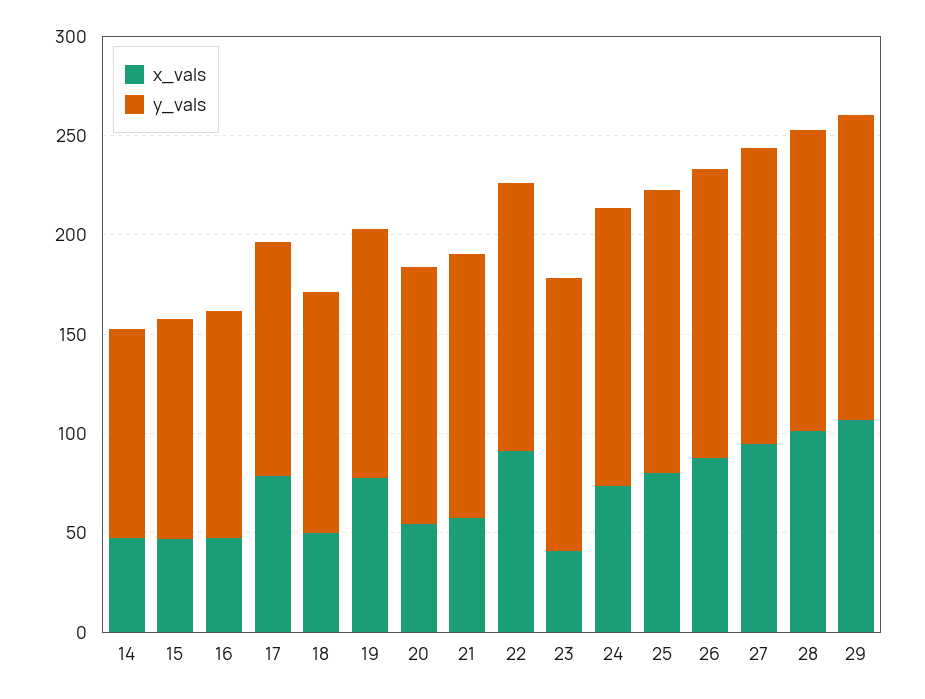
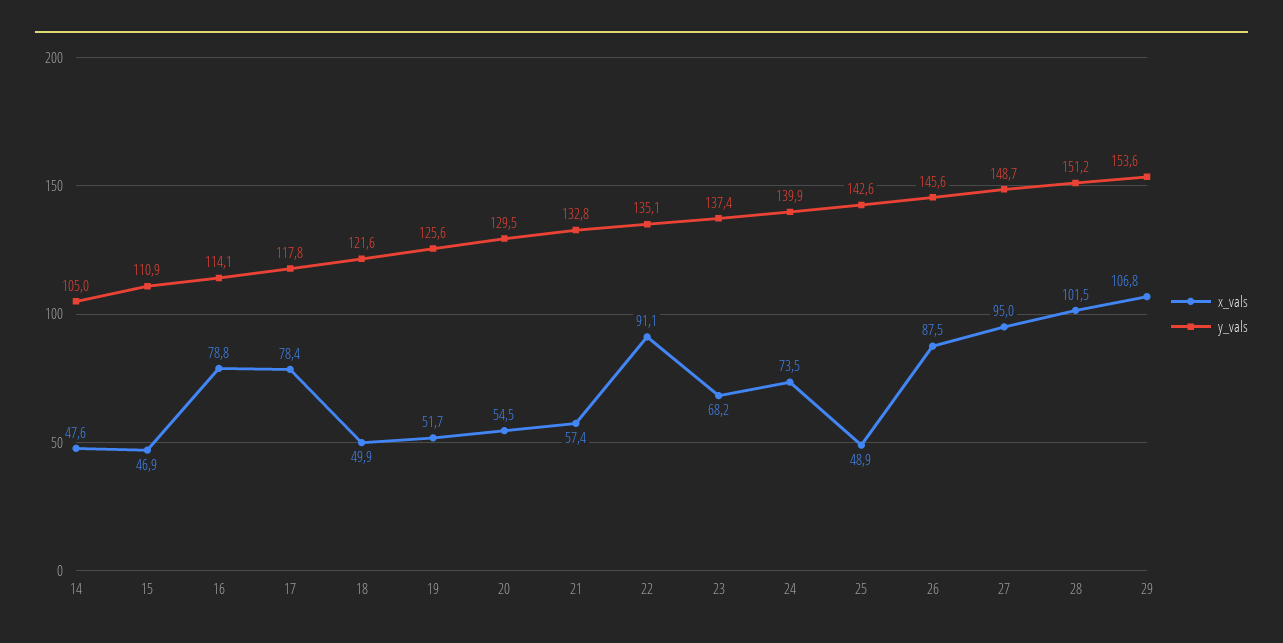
x_vals, 16: 50 -> 78.8
x_vals, 19: 80 -> 51.7
x_vals, 23: 40 -> 68.2
x_vals, 25: 80 -> 48.9

